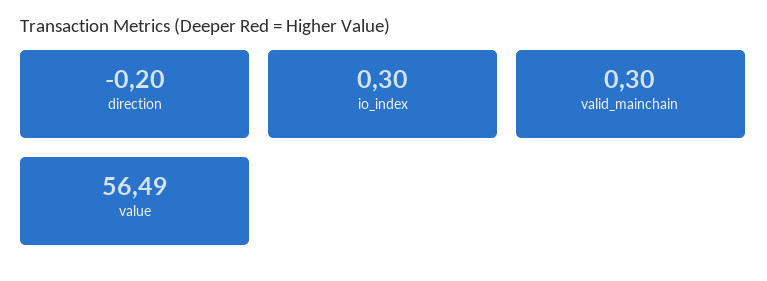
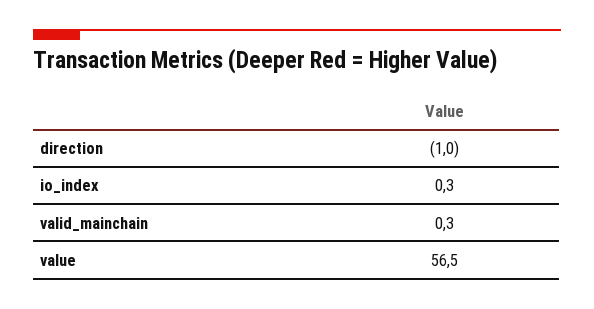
direction: -0.2 -> -1

